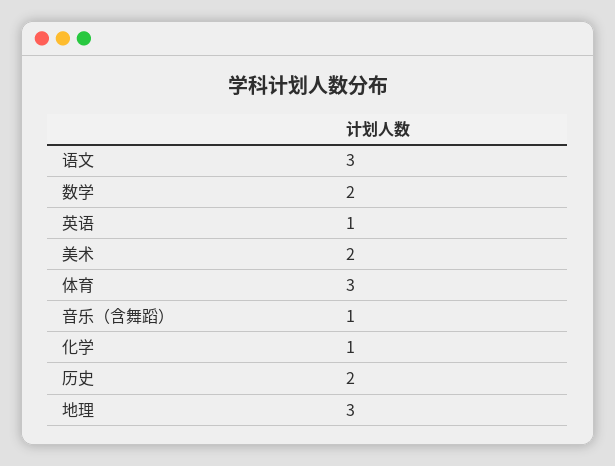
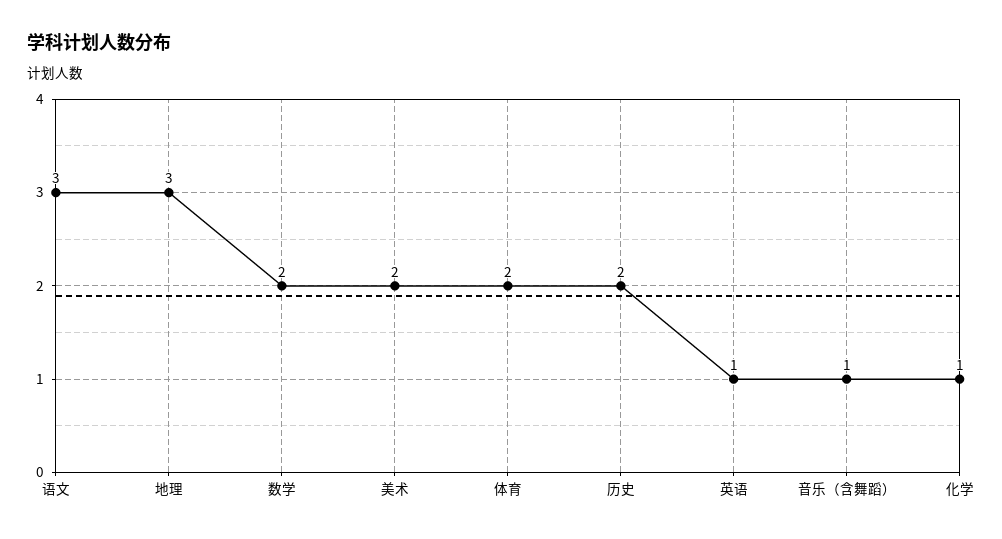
体育: 3 -> 2

